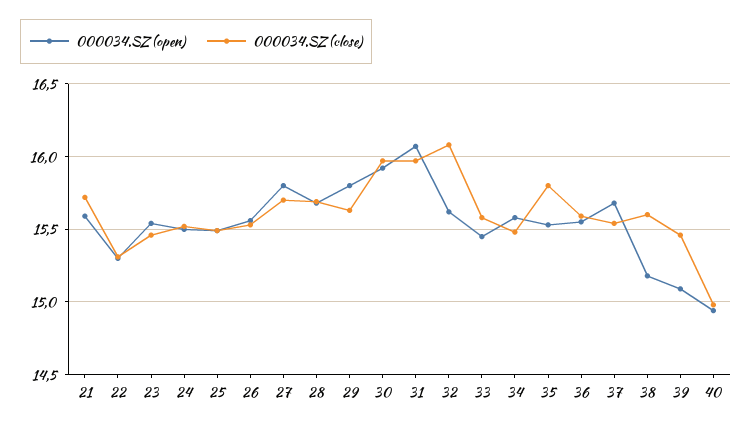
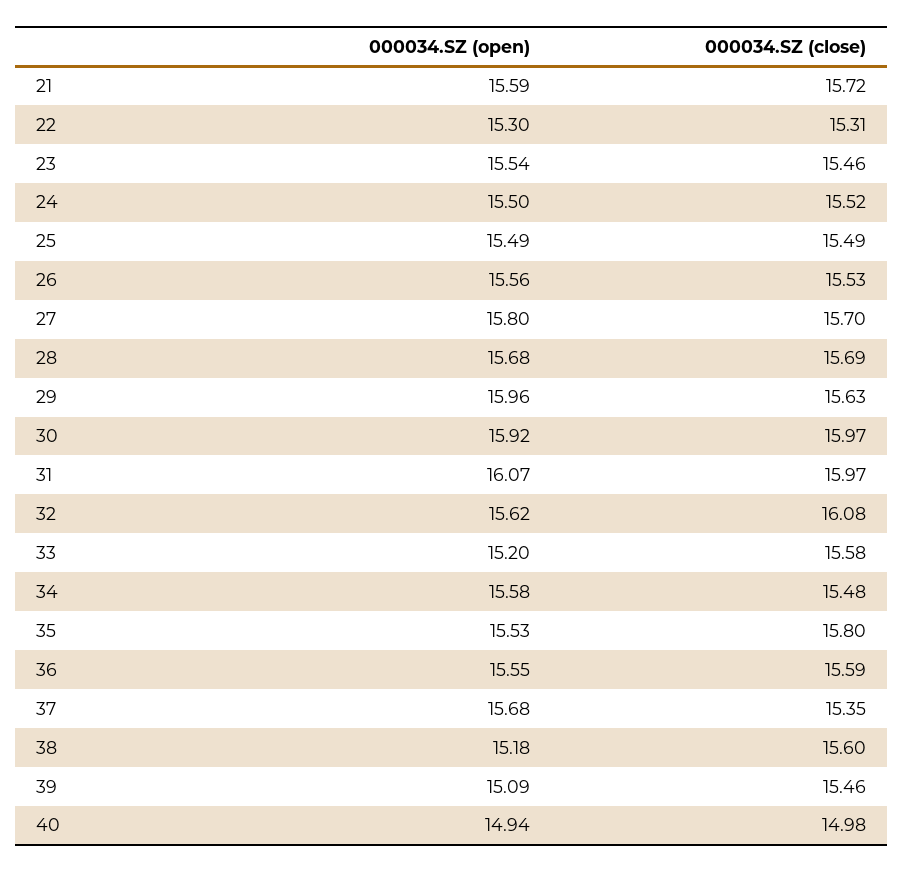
000034.SZ (open), 29: 15.8 -> 15.96
000034.SZ (open), 33: 15.45 -> 15.2
000034.SZ (close), 37: 15.55 -> 15.35

